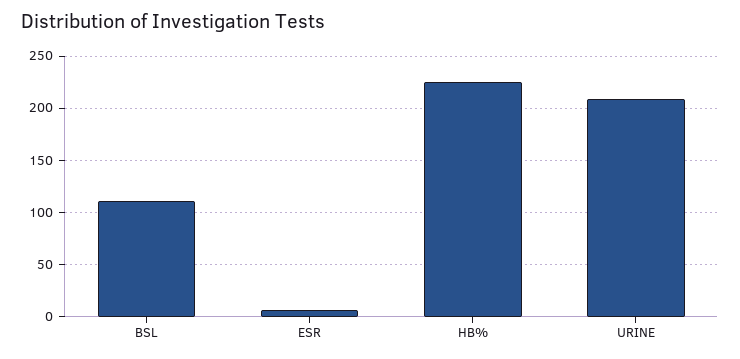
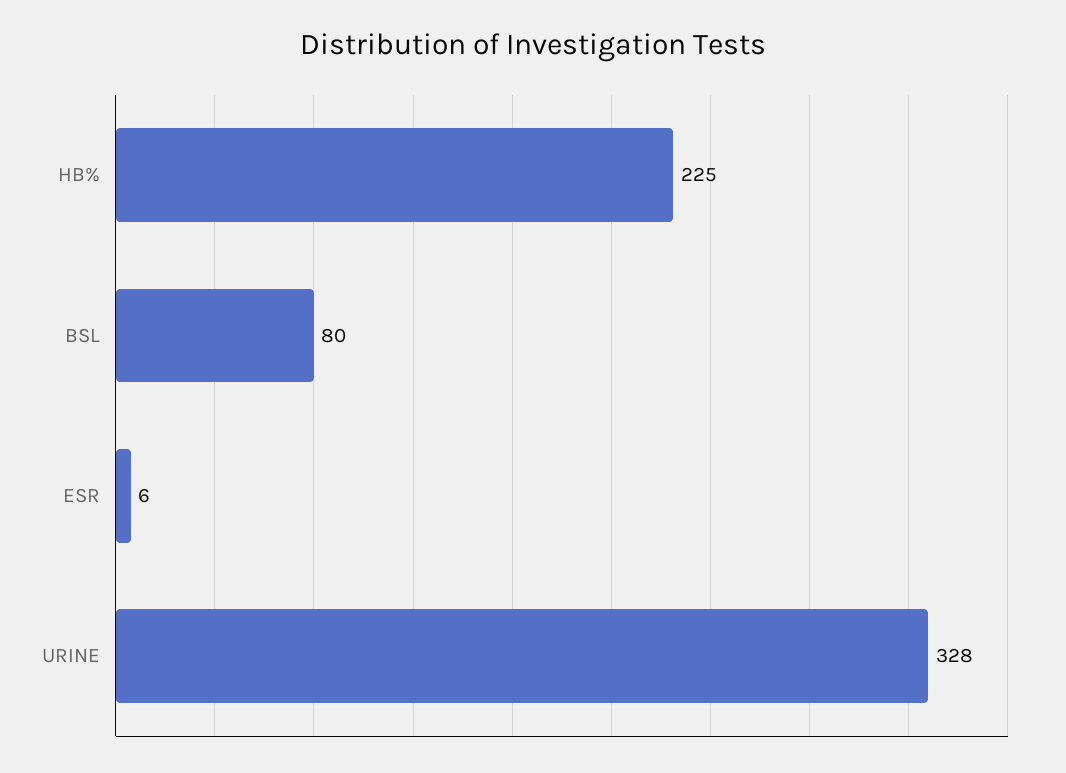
BSL: 110 -> 80
URINE: 210 -> 328

